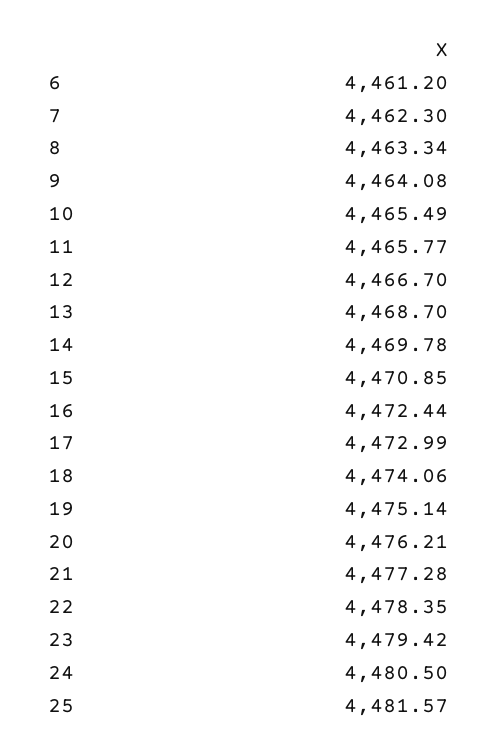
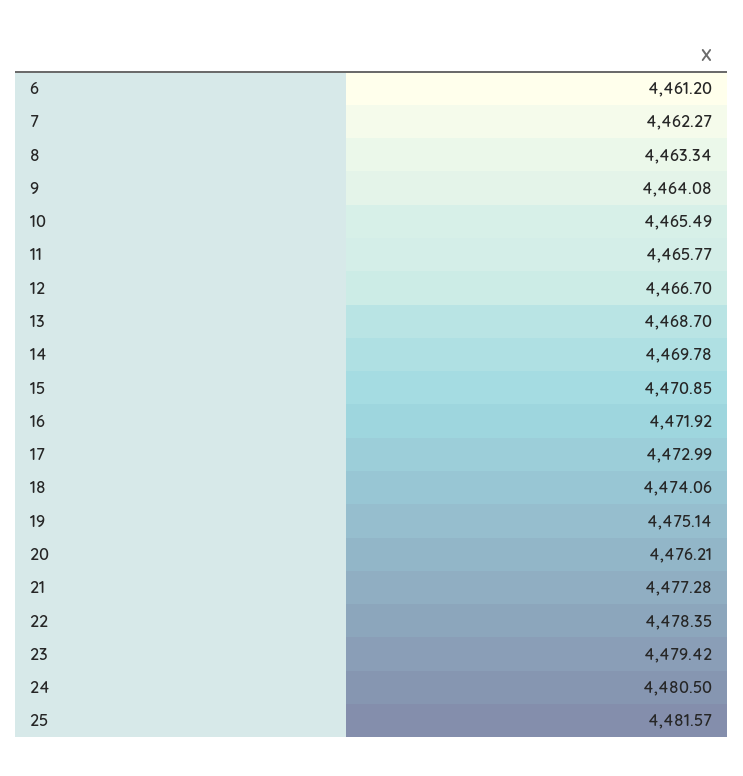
7: 4462.3 -> 4462.27
16: 4472.44 -> 4471.92

